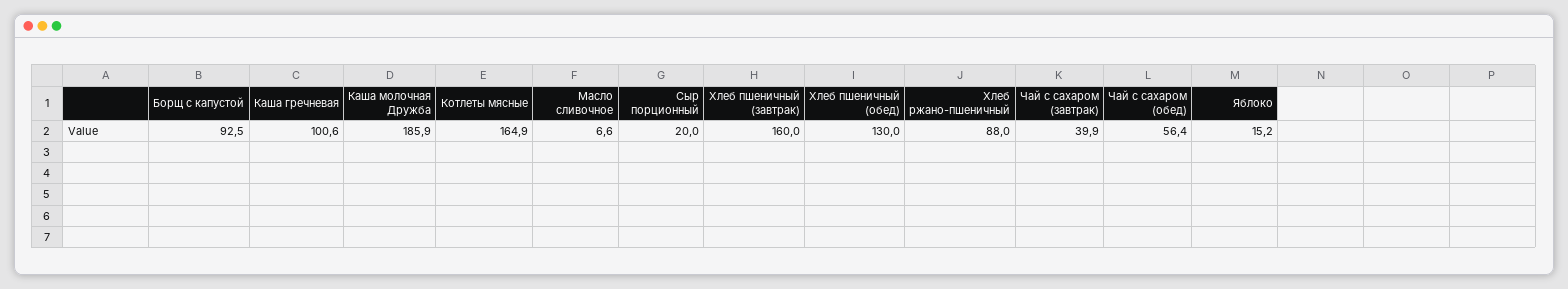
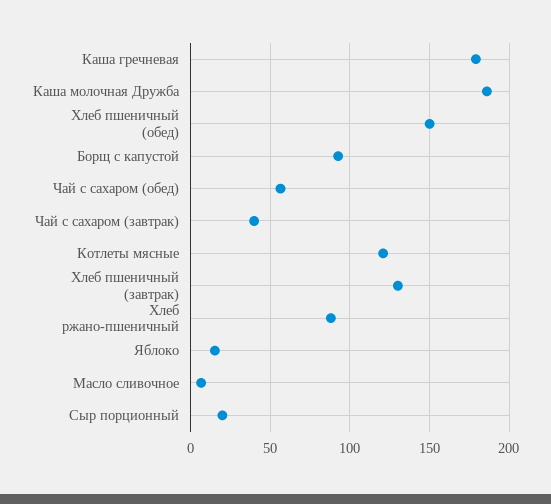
Каша гречневая: 100.6 -> 180
Котлеты мясные: 164.9 -> 120
Хлеб пшеничный (завтрак): 160 -> 130
Хлеб пшеничный (обед): 130 -> 150

